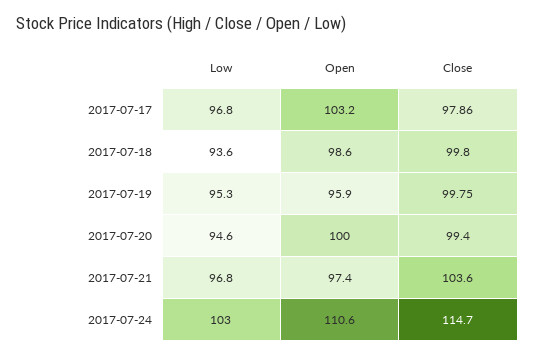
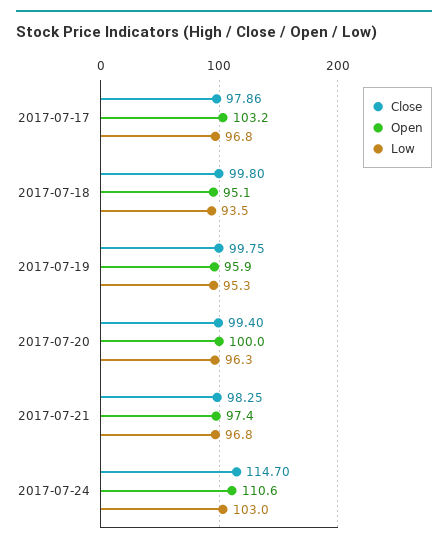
Low, 2017-07-18: 93.6 -> 93.5
Open, 2017-07-18: 98.6 -> 95.1
Low, 2017-07-20: 94.6 -> 96.3
Close, 2017-07-21: 103.6 -> 98.25

